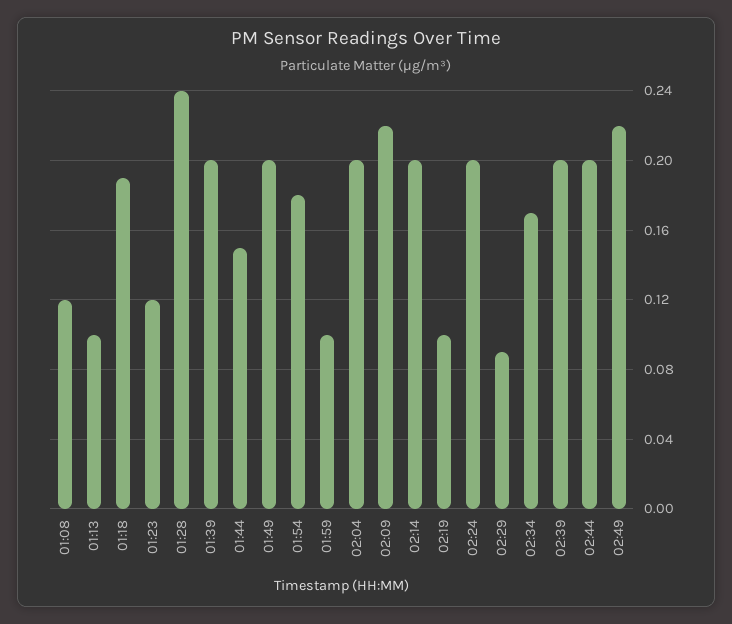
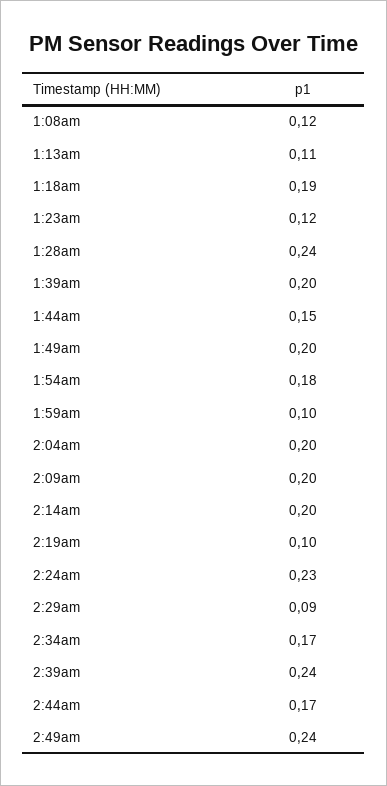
01:13: 0.1 -> 0.11
02:09: 0.22 -> 0.2
02:24: 0.2 -> 0.23
02:39: 0.2 -> 0.24
02:44: 0.2 -> 0.17
02:49: 0.22 -> 0.24

